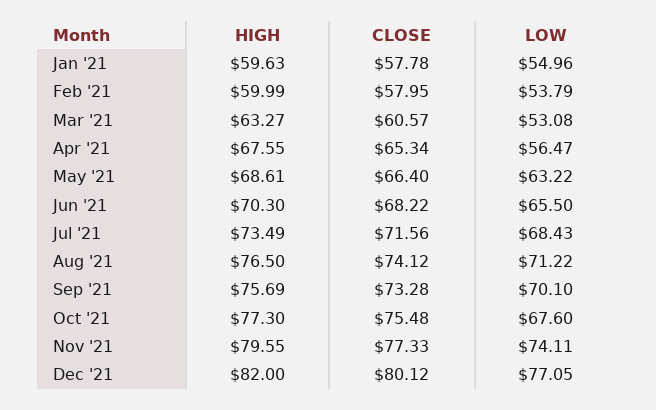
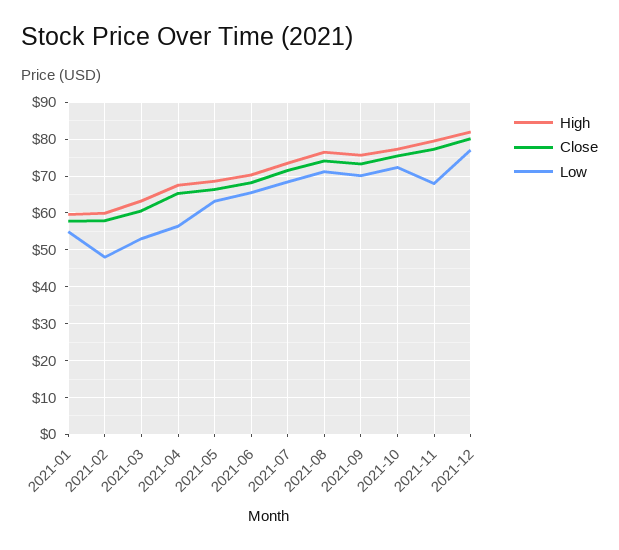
LOW, Feb '21: 53.79 -> 48
LOW, Oct '21: 67.6 -> 72
LOW, Nov '21: 74.11 -> 68

